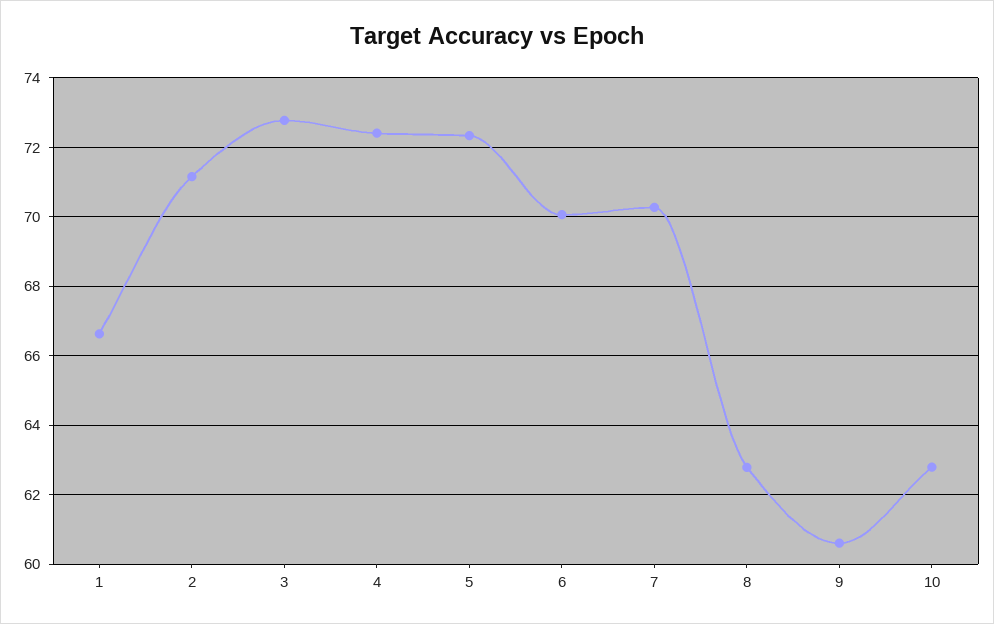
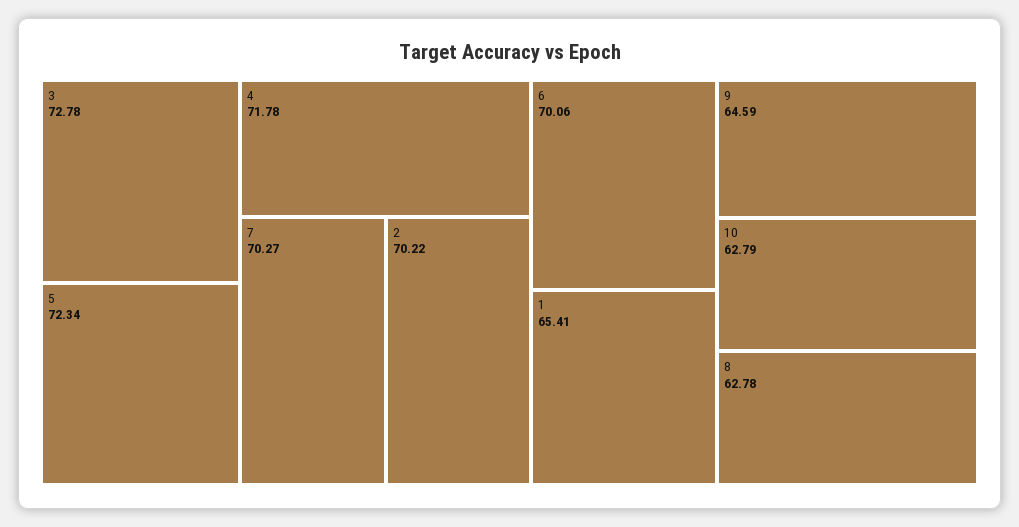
1: 66.6 -> 65.41
2: 71.2 -> 70.22
4: 72.4 -> 71.78
9: 60.6 -> 64.59

